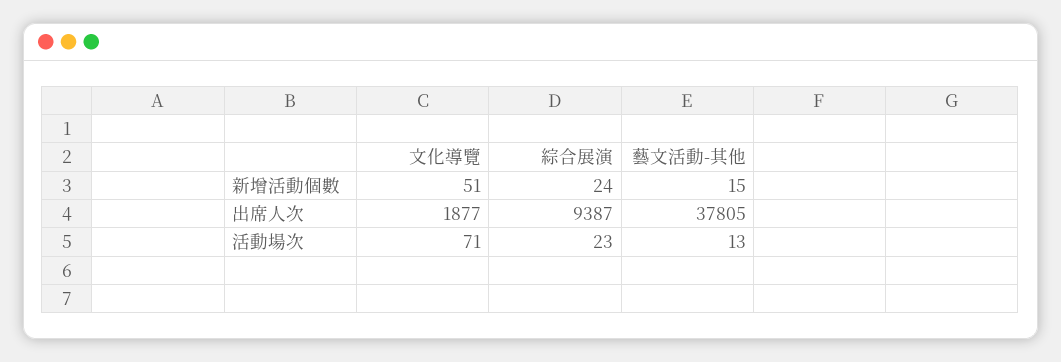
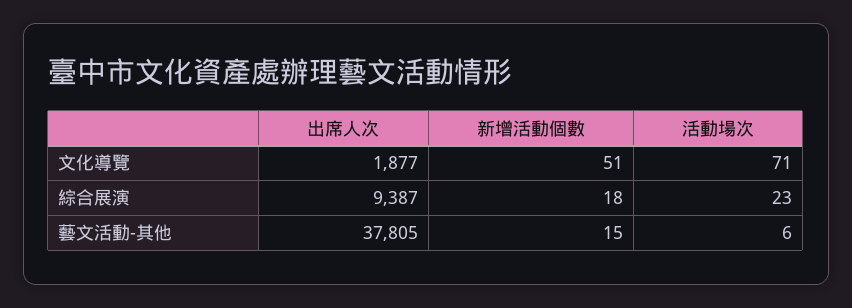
綜合展演, 新增活動個數: 24 -> 18
藝文活動-其他, 活動場次: 13 -> 6

